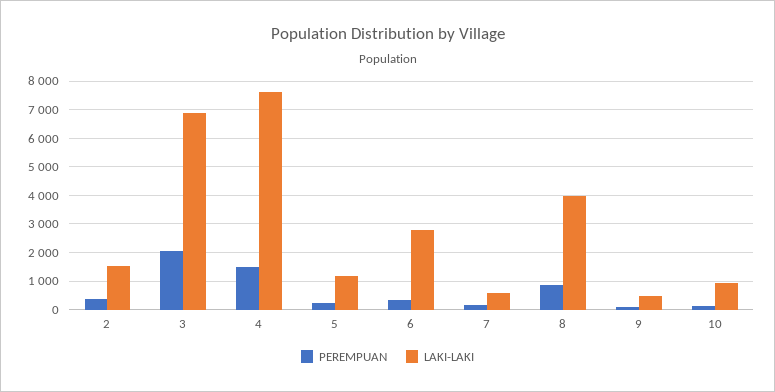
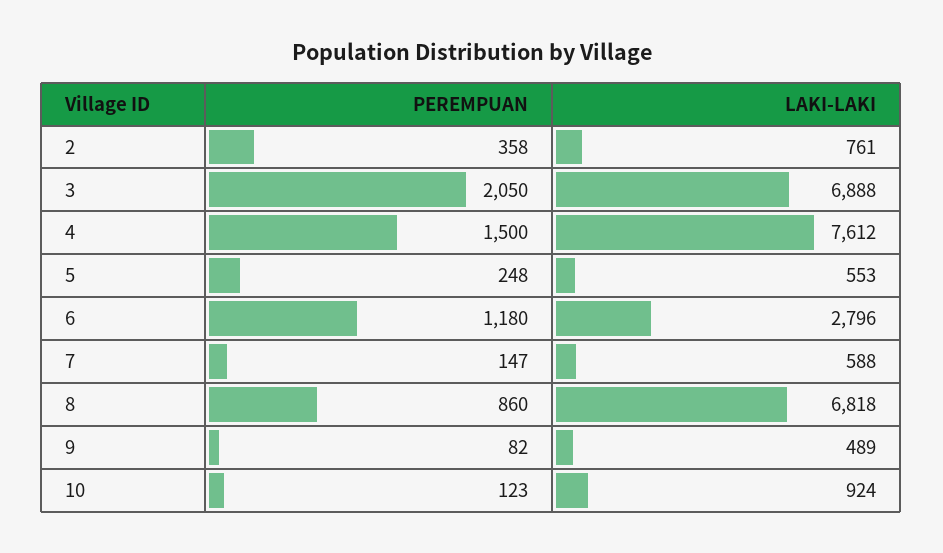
LAKI-LAKI, 2: 1500 -> 761
LAKI-LAKI, 5: 1250 -> 553
PEREMPUAN, 6: 250 -> 1180
LAKI-LAKI, 8: 4000 -> 6818

